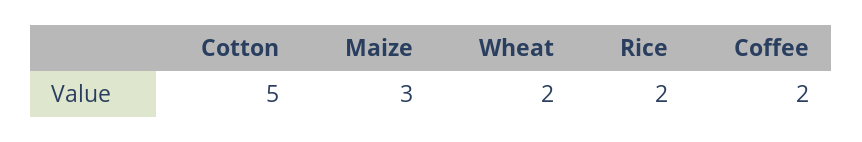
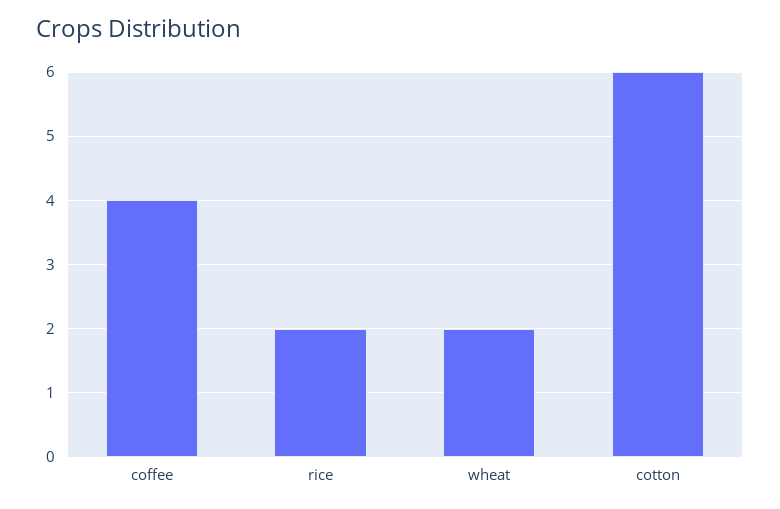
Cotton: 5 -> 6
Maize: 3 -> none
Coffee: 2 -> 4

